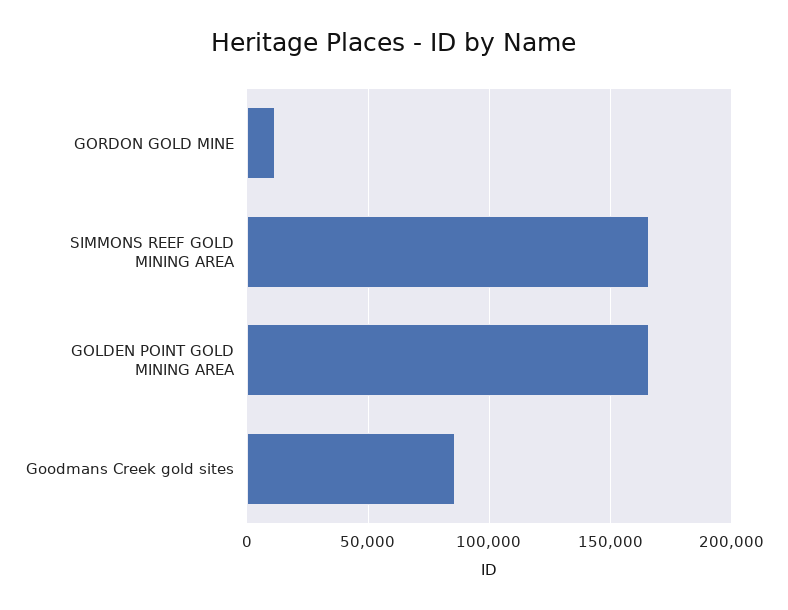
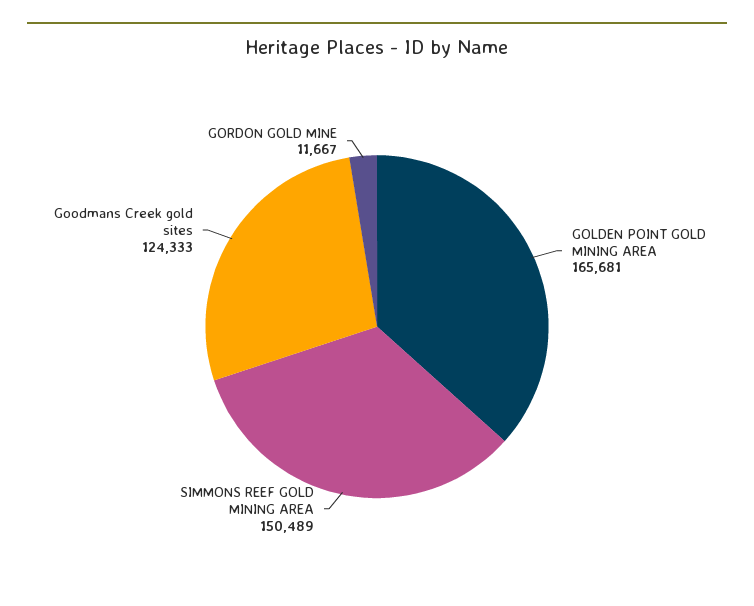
SIMMONS REEF GOLD MINING AREA: 165000 -> 150489
Goodmans Creek gold sites: 85000 -> 124333

